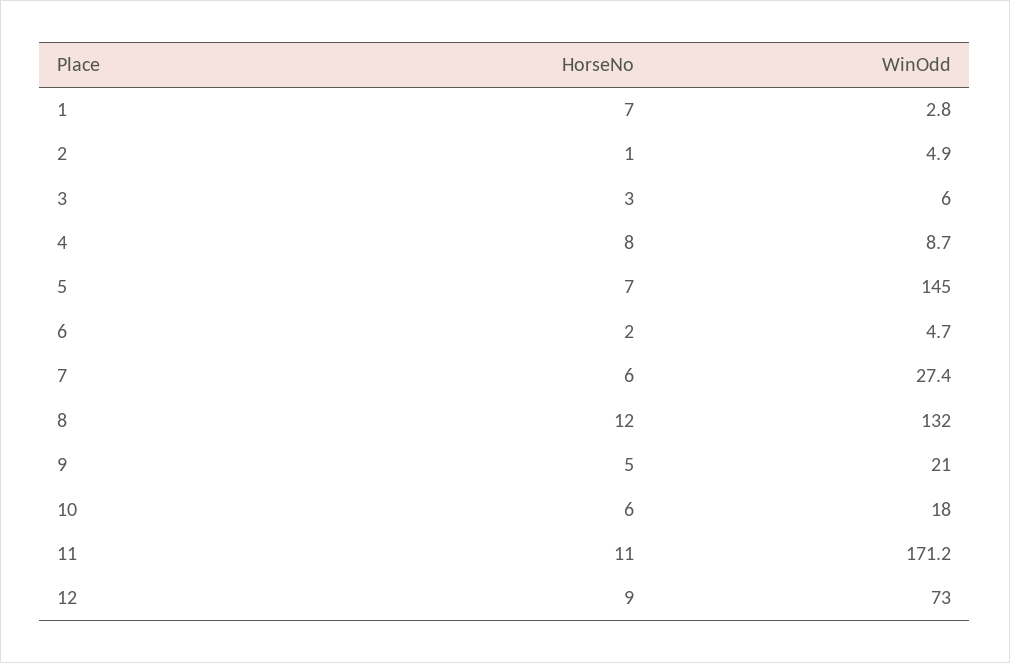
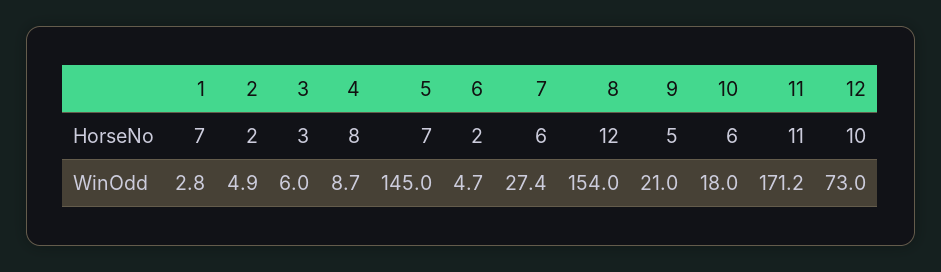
HorseNo, 2: 1 -> 2
WinOdd, 8: 132 -> 154
HorseNo, 12: 9 -> 10

